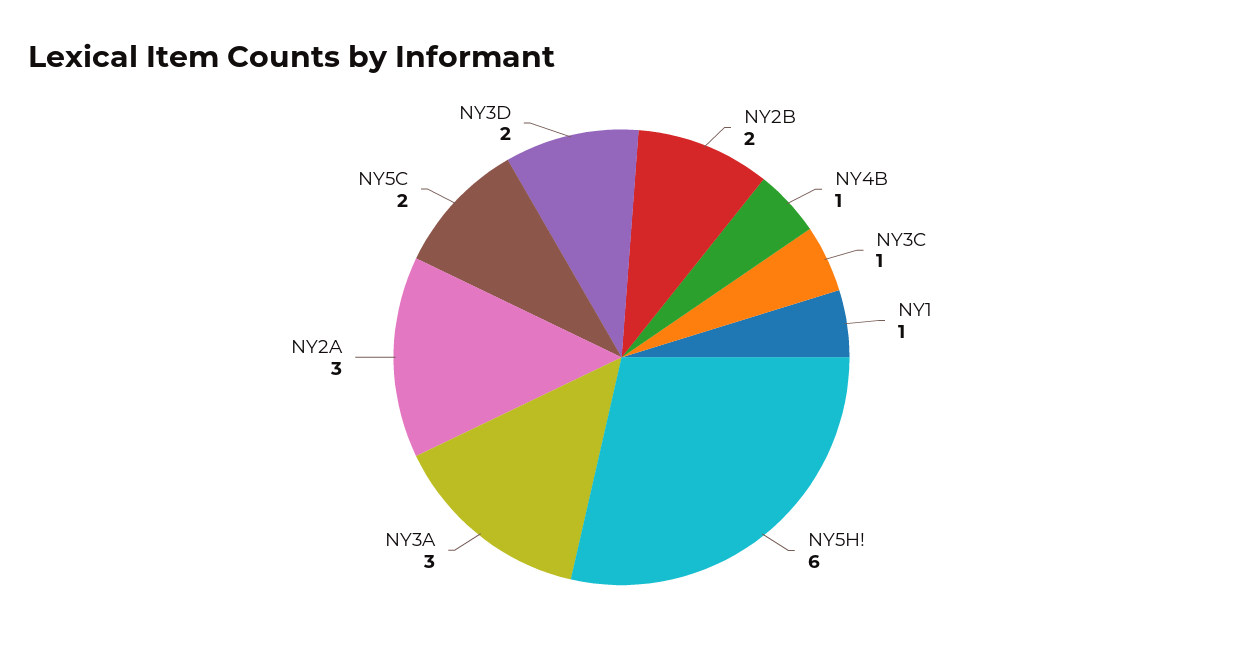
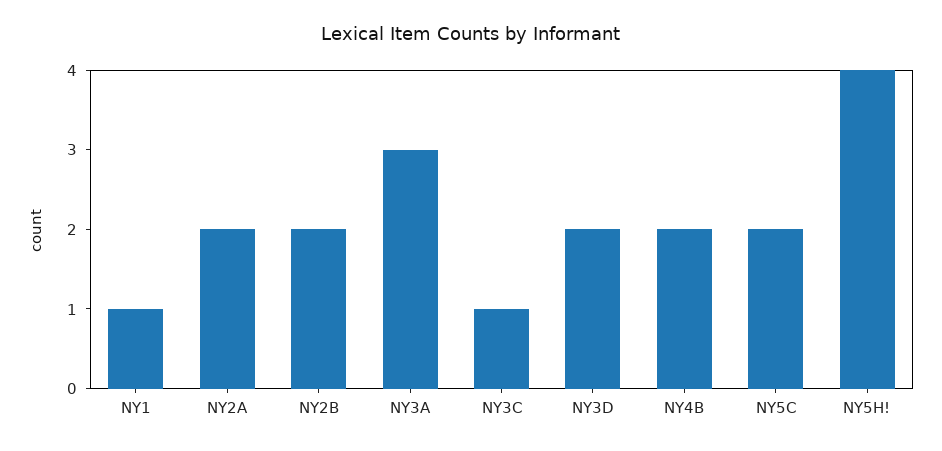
NY4B: 1 -> 2
NY5H!: 6 -> 4
NY2A: 3 -> 2

